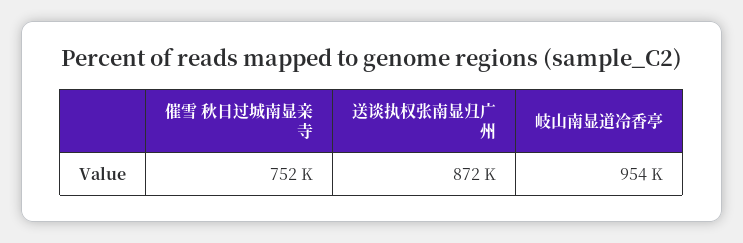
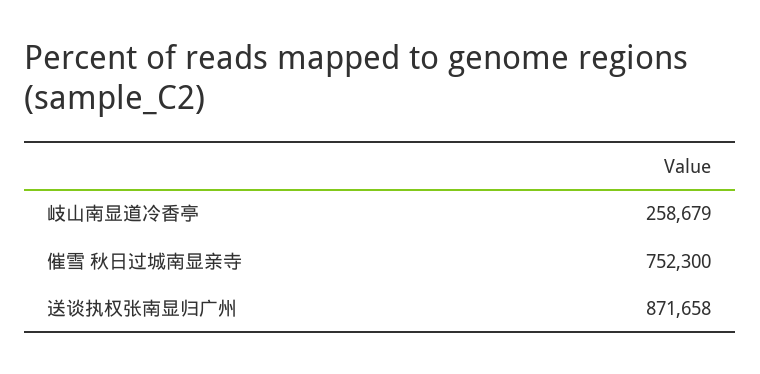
岐山南显道冷香亭: 954000 -> 258679

